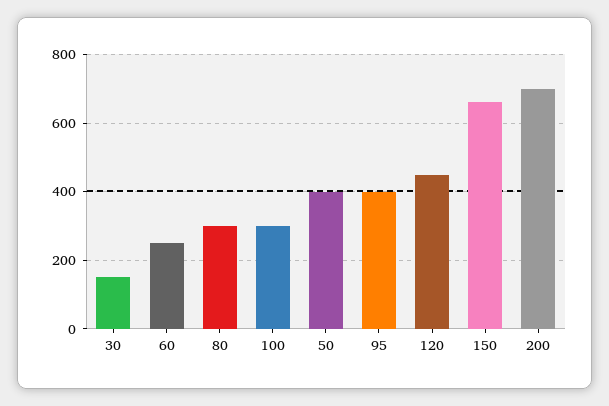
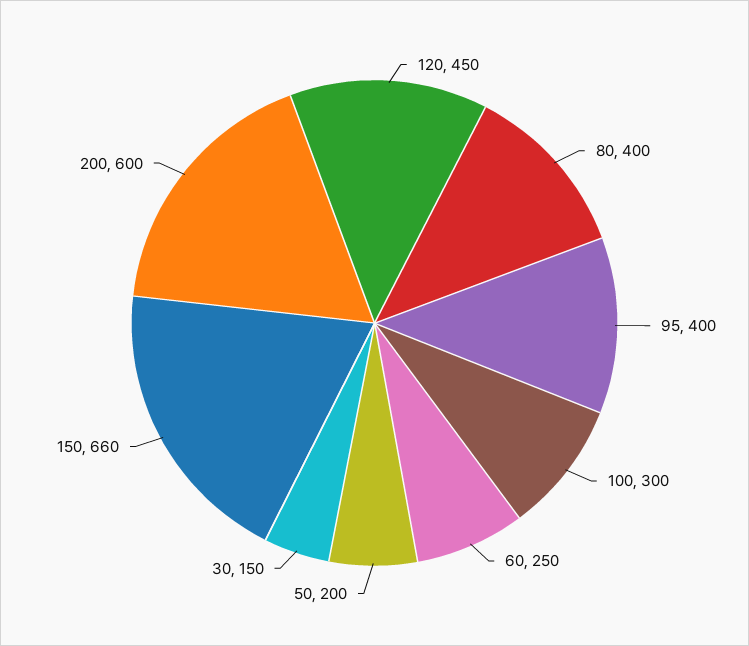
80: 300 -> 400
50: 400 -> 200
200: 700 -> 600

